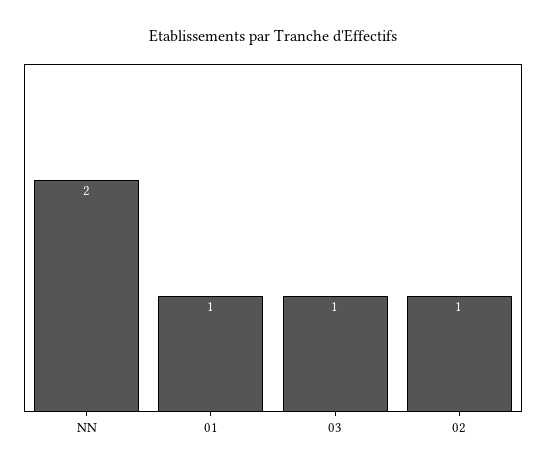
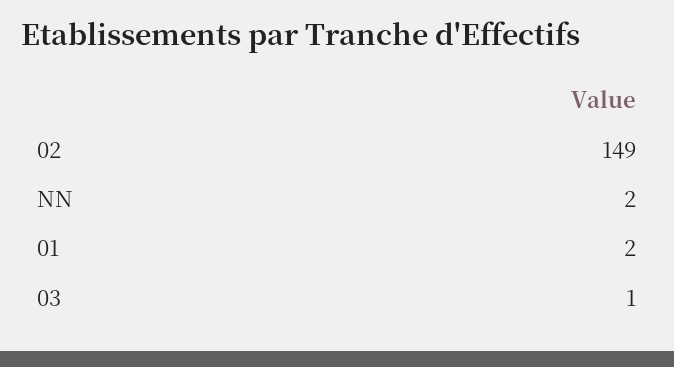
01: 1 -> 2
02: 1 -> 149

